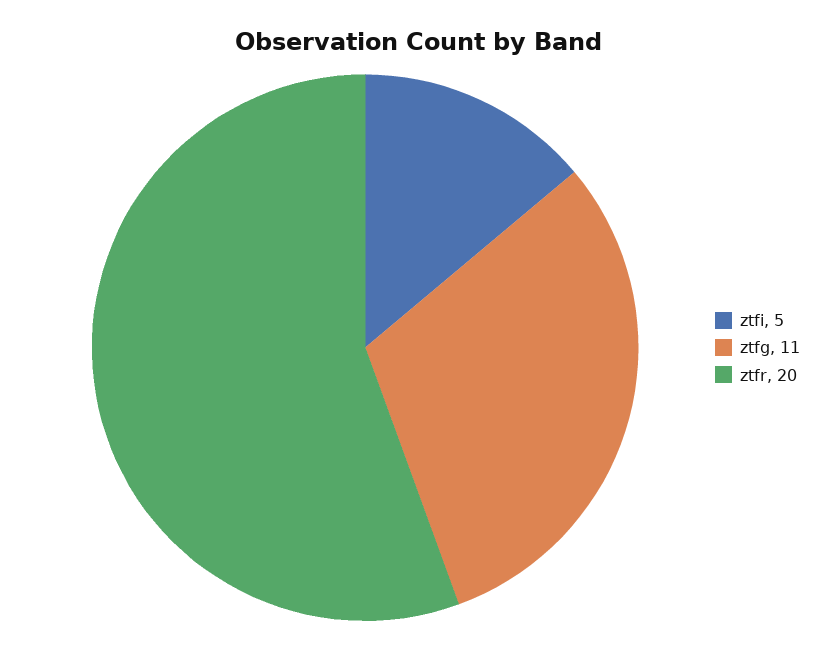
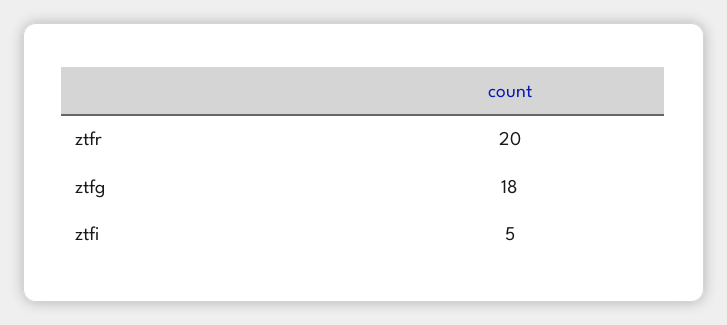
ztfg: 11 -> 18

